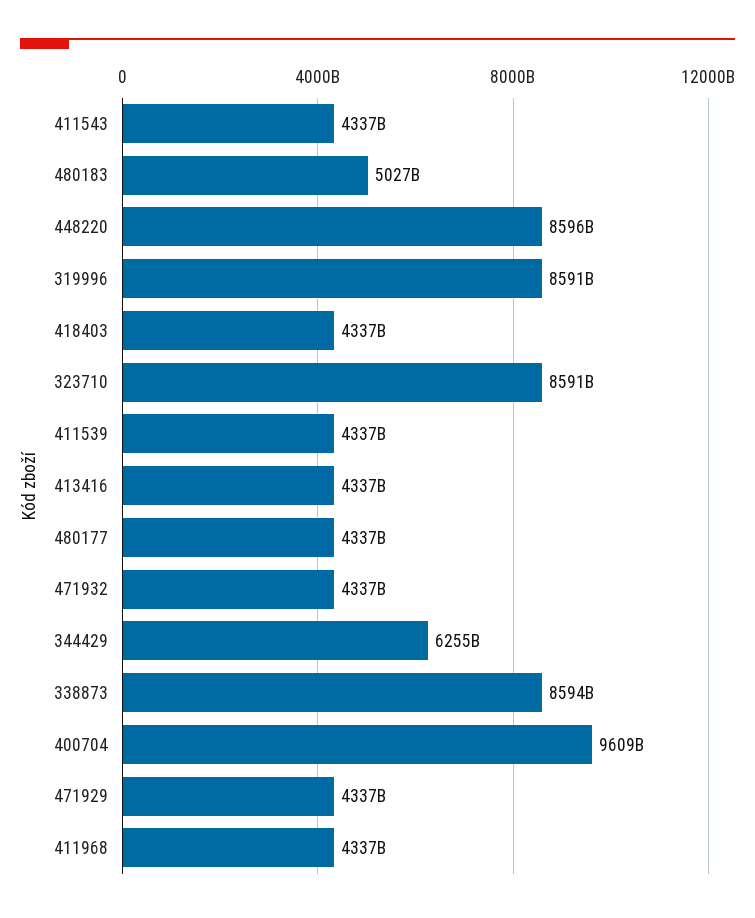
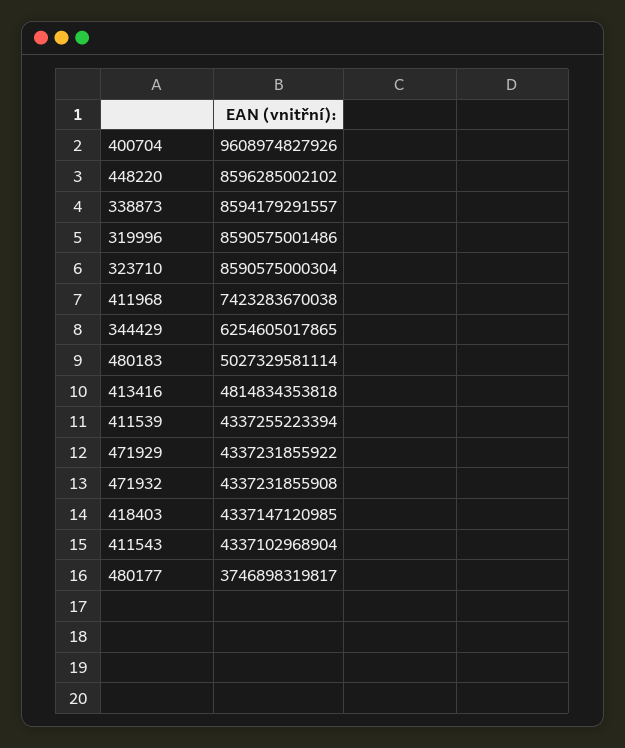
413416: 4337000000000 -> 4814834353818
480177: 4337000000000 -> 3746898319817
411968: 4337000000000 -> 7423283670038

